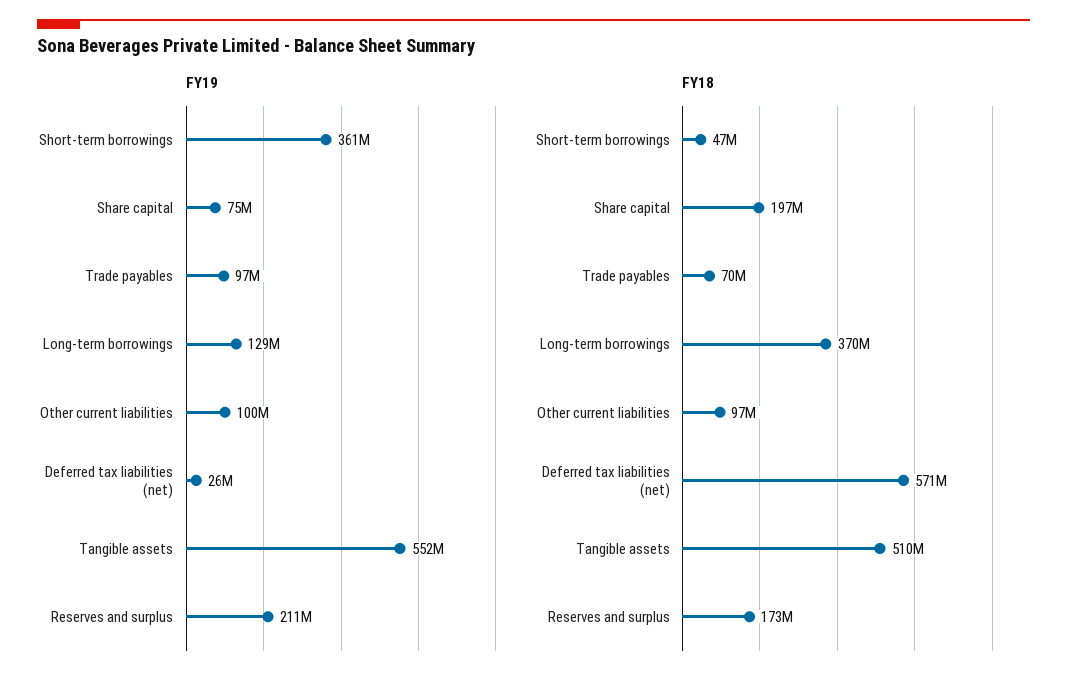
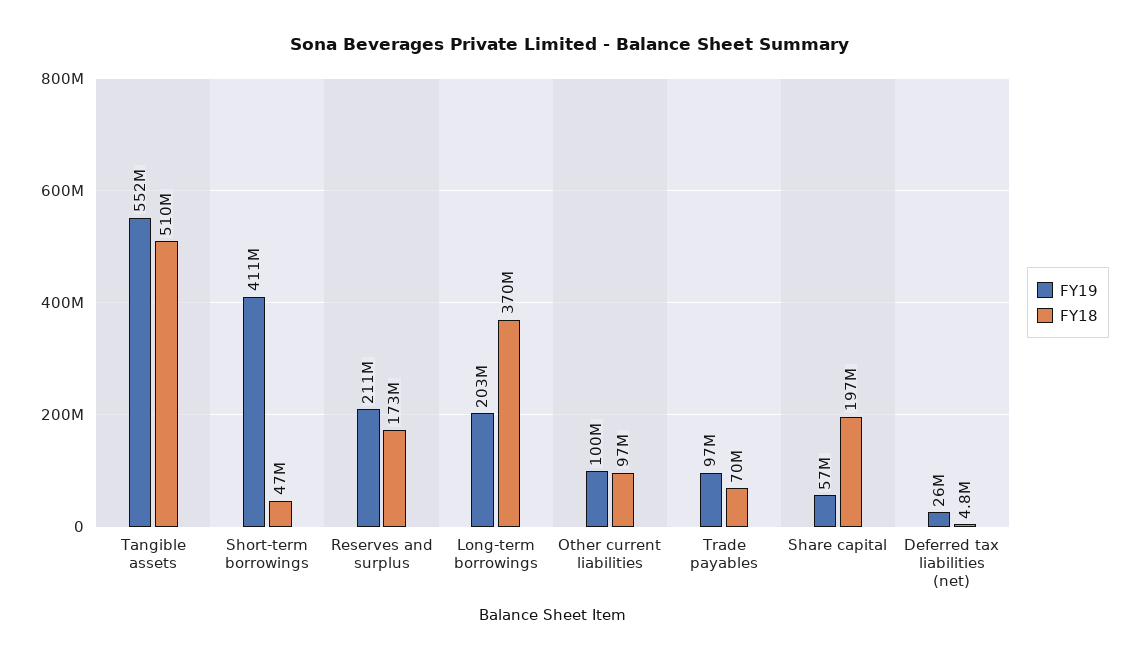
FY19, Short-term borrowings: 361000000 -> 411000000
FY19, Share capital: 75000000 -> 57000000
FY19, Long-term borrowings: 129000000 -> 203000000
FY18, Deferred tax liabilities (net): 571000000 -> 4800000

